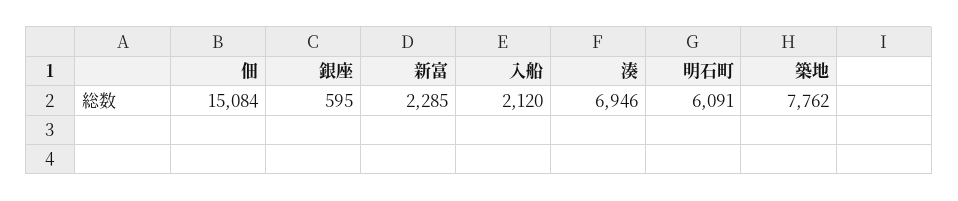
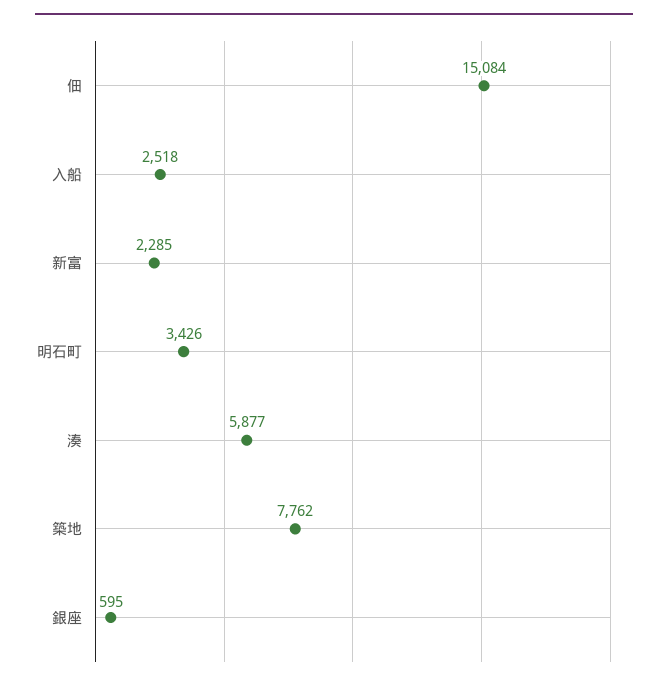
入船: 2120 -> 2518
湊: 6946 -> 5877
明石町: 6091 -> 3426

